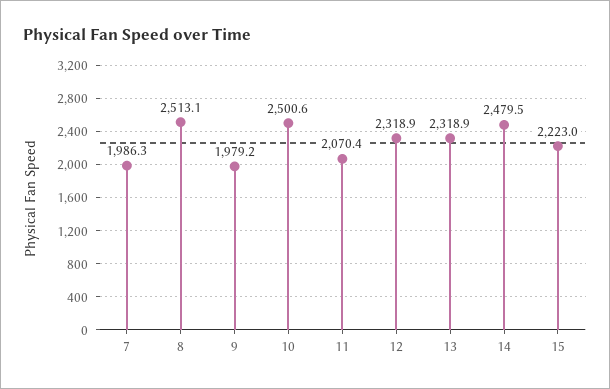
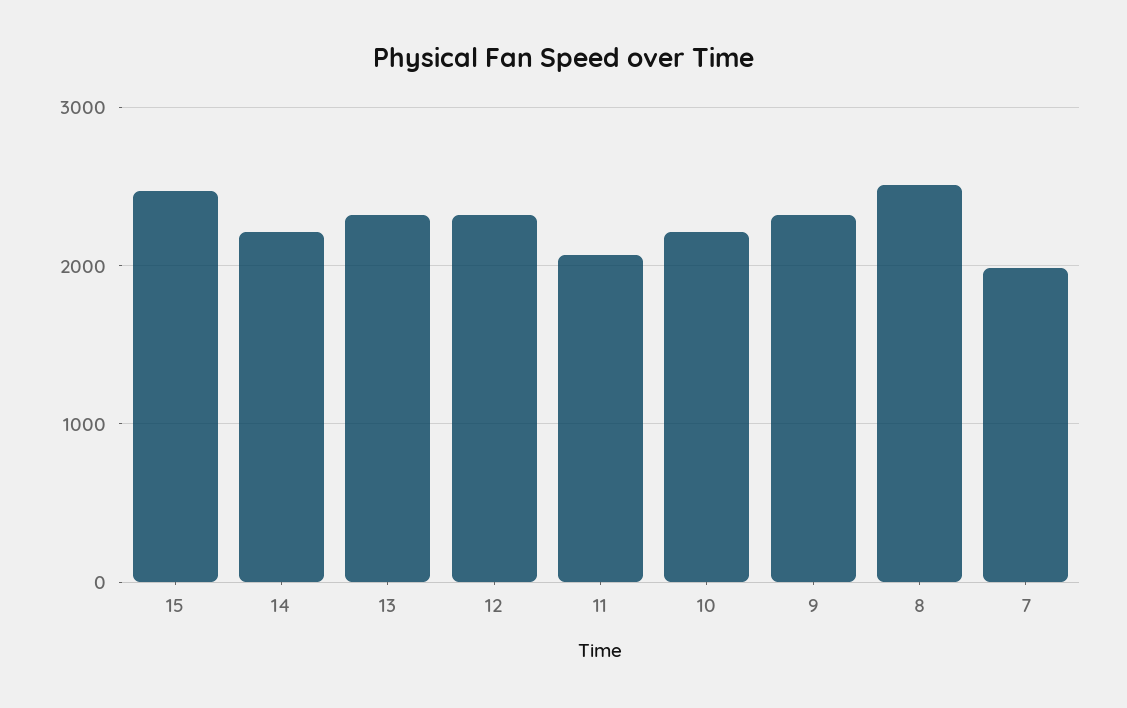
9: 1979.2 -> 2300
10: 2500.6 -> 2200
14: 2479.5 -> 2200
15: 2223 -> 2500

